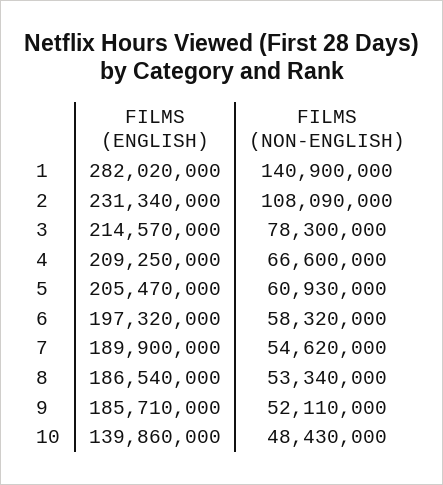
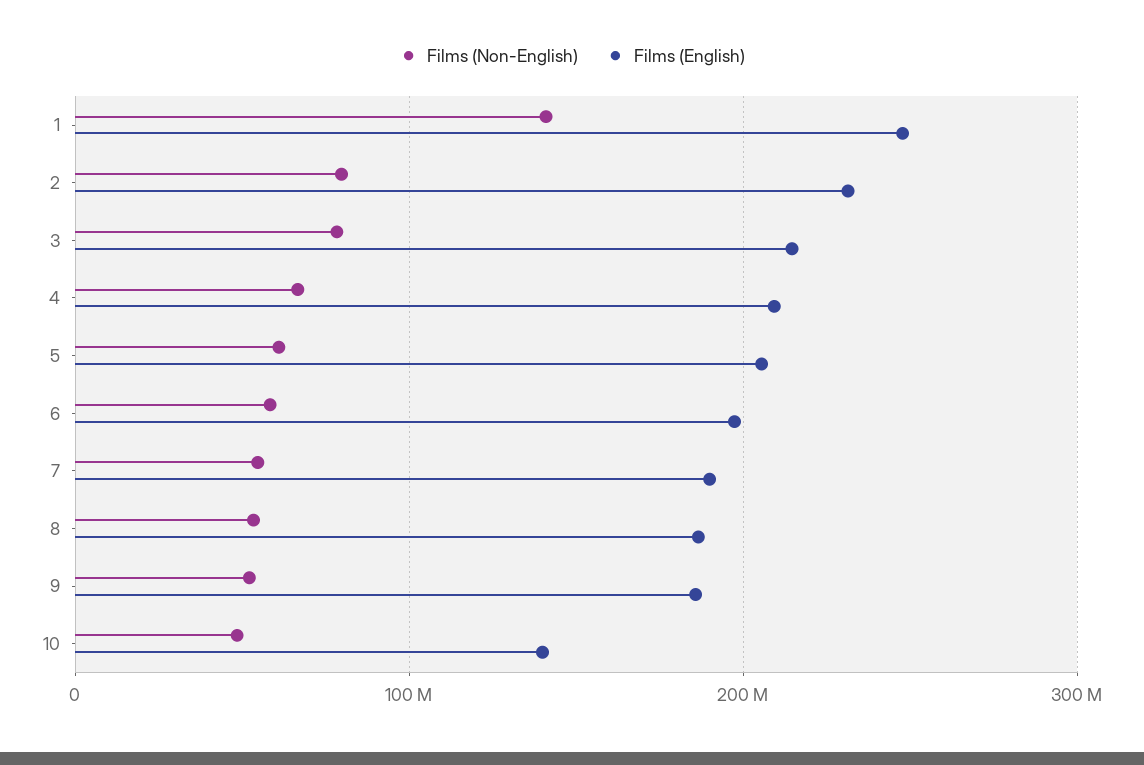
FILMS (ENGLISH), 1: 282020000 -> 250000000
FILMS (NON-ENGLISH), 2: 108090000 -> 80000000

